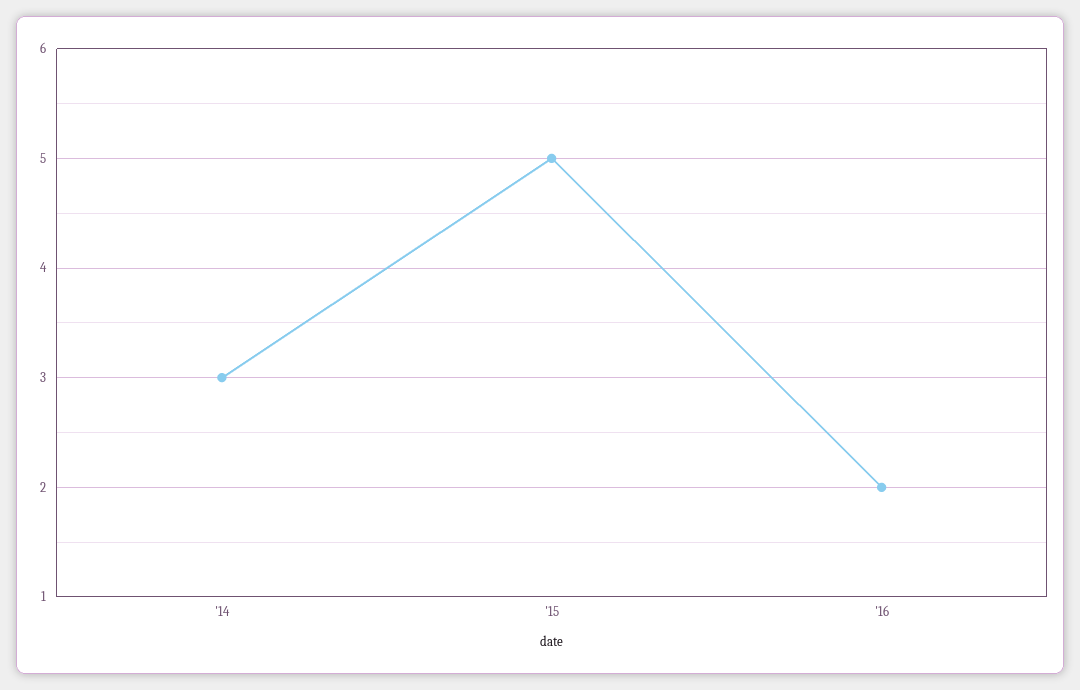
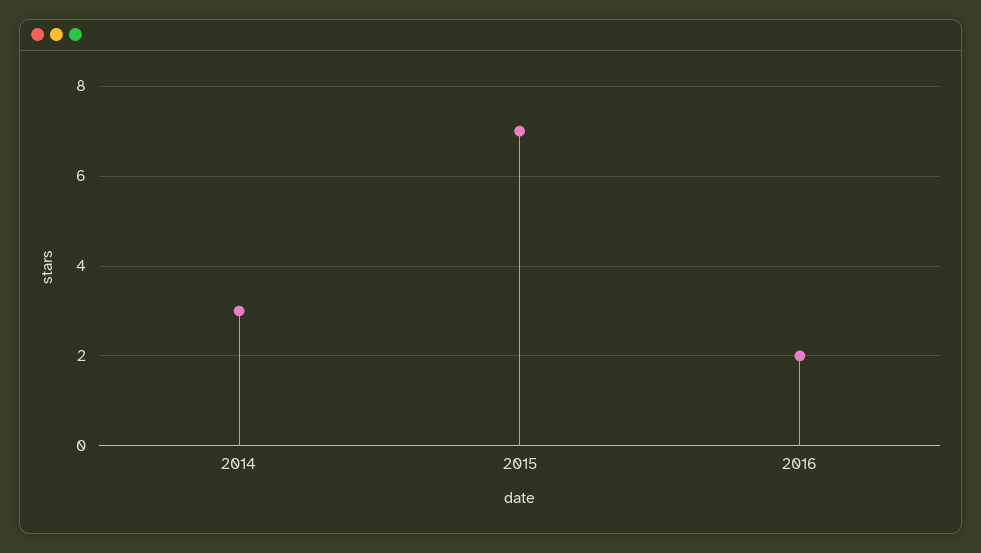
'15: 5 -> 7

